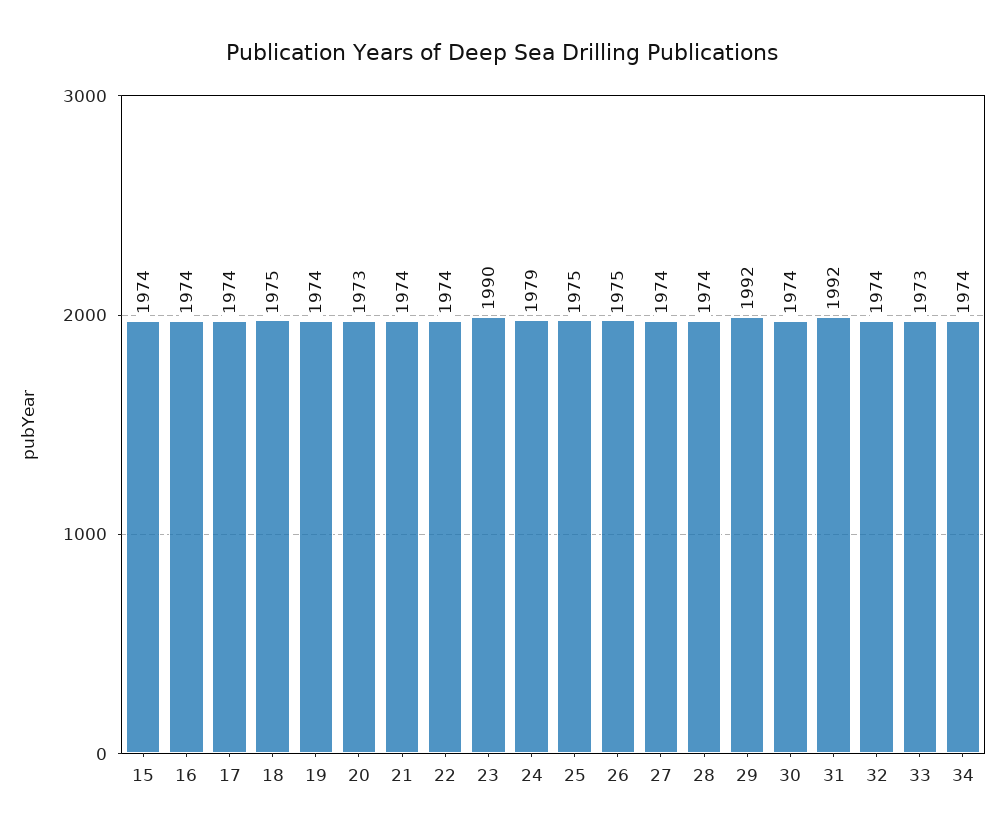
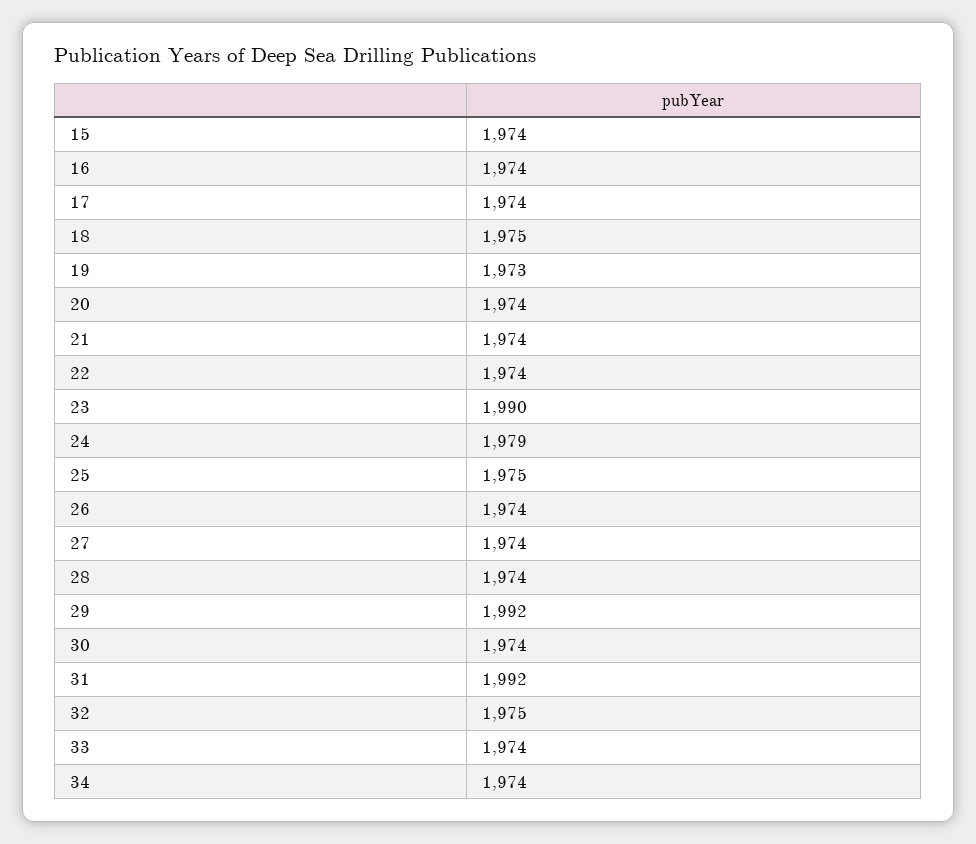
19: 1974 -> 1973
20: 1973 -> 1974
26: 1975 -> 1974
32: 1974 -> 1975
33: 1973 -> 1974

